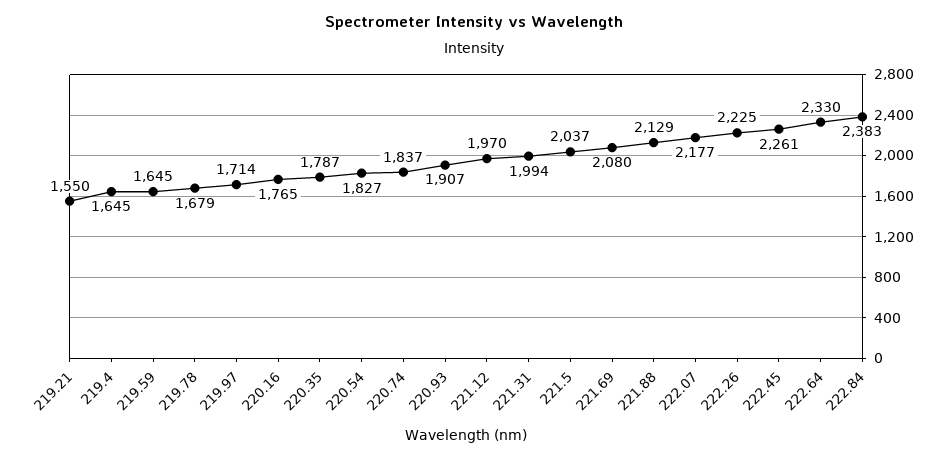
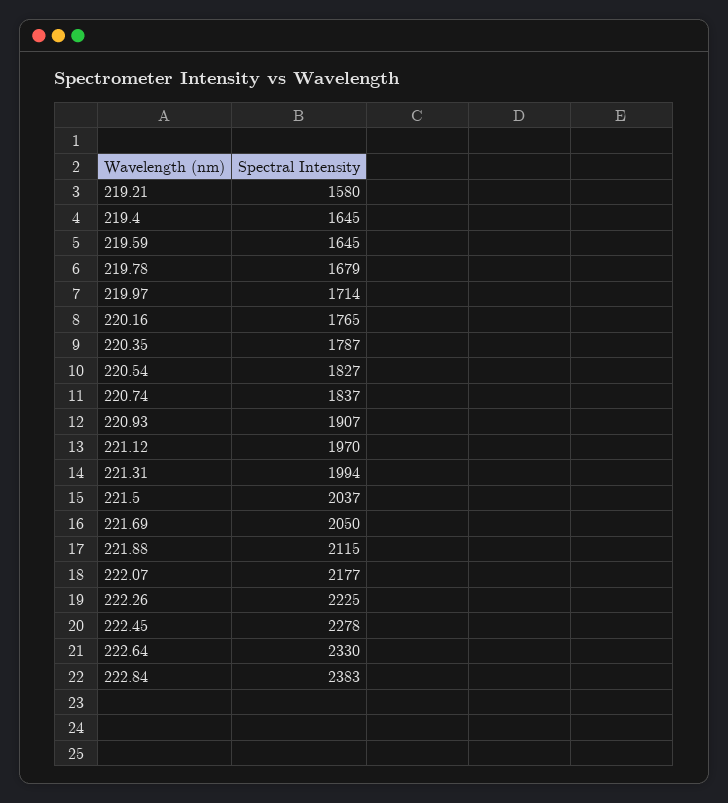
219.21: 1550 -> 1580
221.69: 2080 -> 2050
221.88: 2129 -> 2115
222.45: 2261 -> 2278

